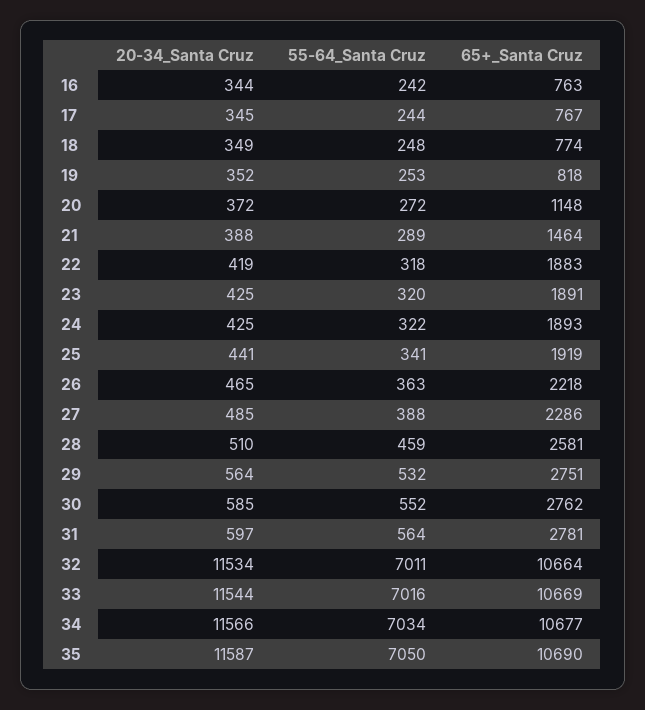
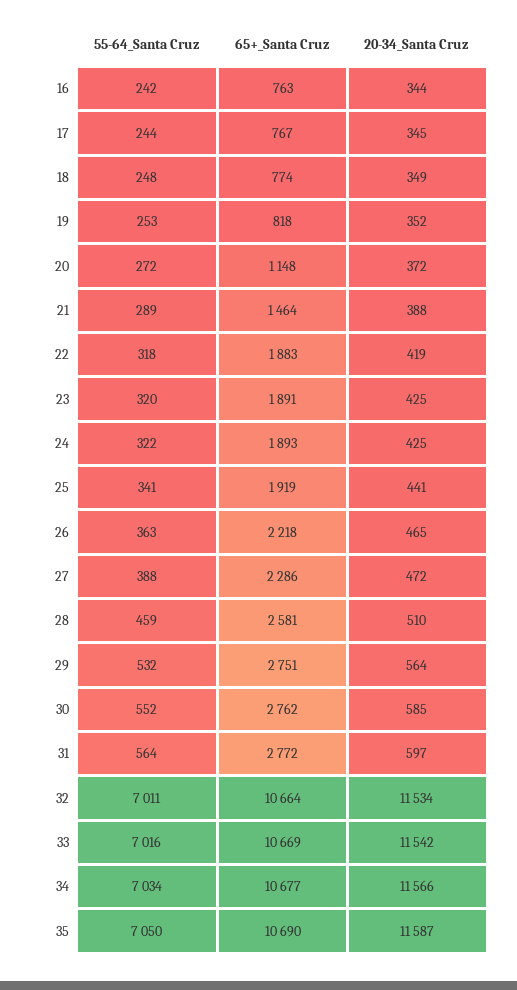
20-34_Santa Cruz, 27: 485 -> 472
65+_Santa Cruz, 31: 2781 -> 2772
20-34_Santa Cruz, 33: 11544 -> 11542

